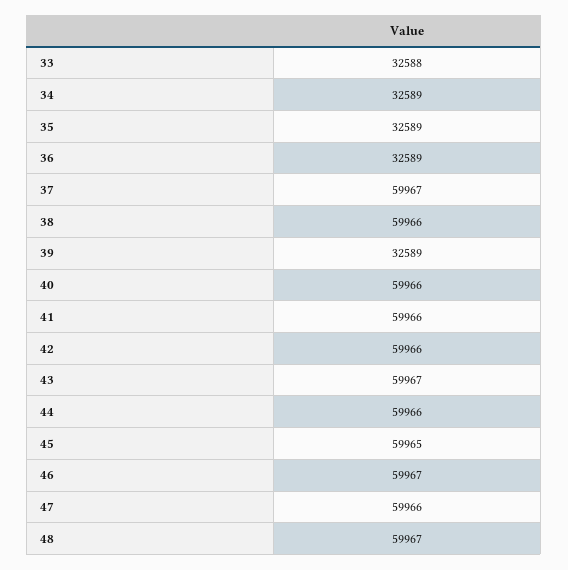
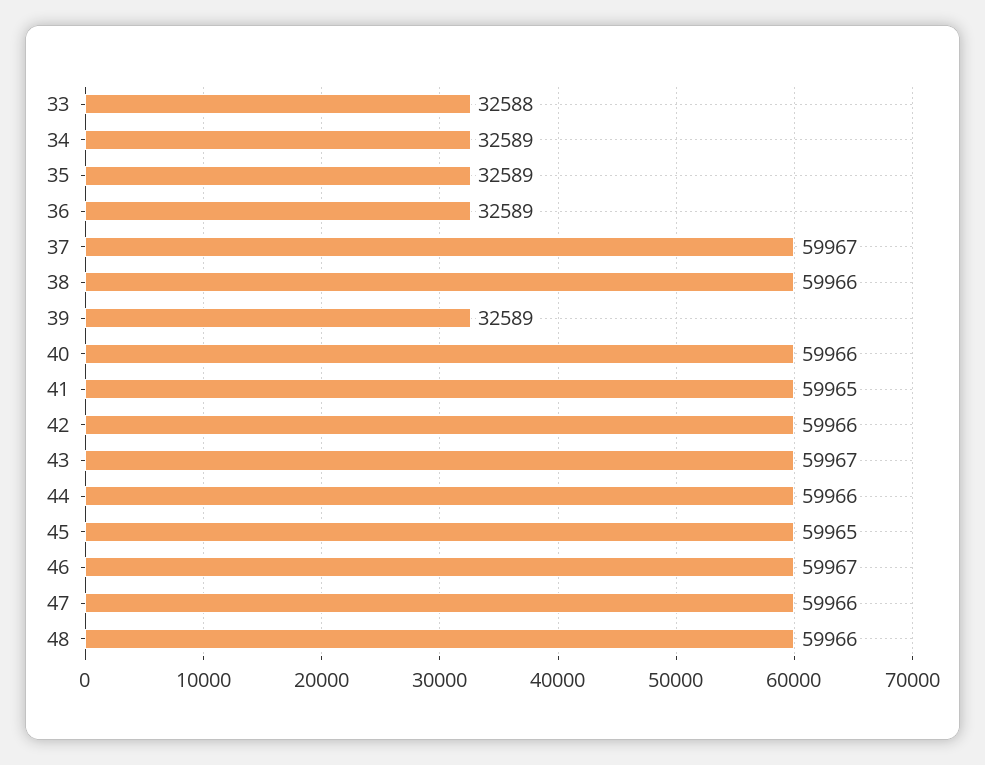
41: 59966 -> 59965
48: 59967 -> 59966

